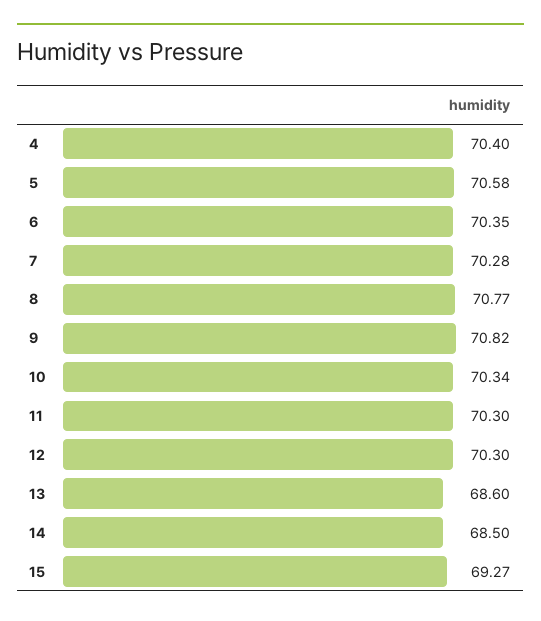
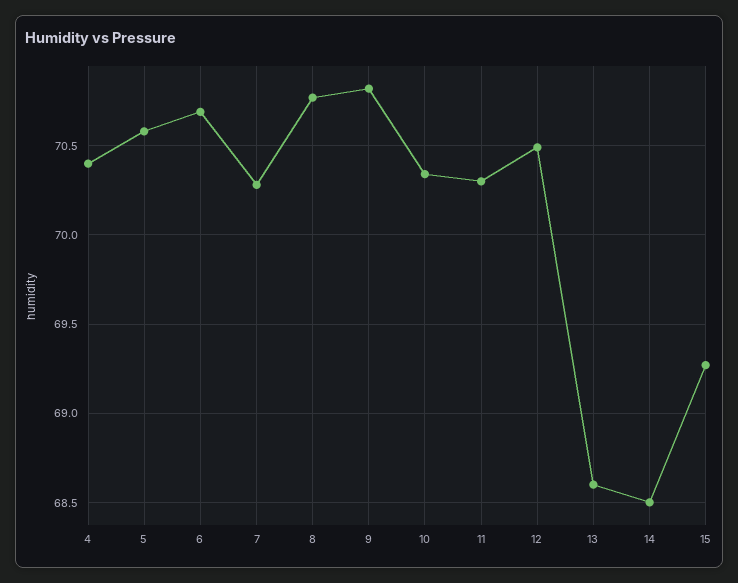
6: 70.35 -> 70.7
12: 70.3 -> 70.5

